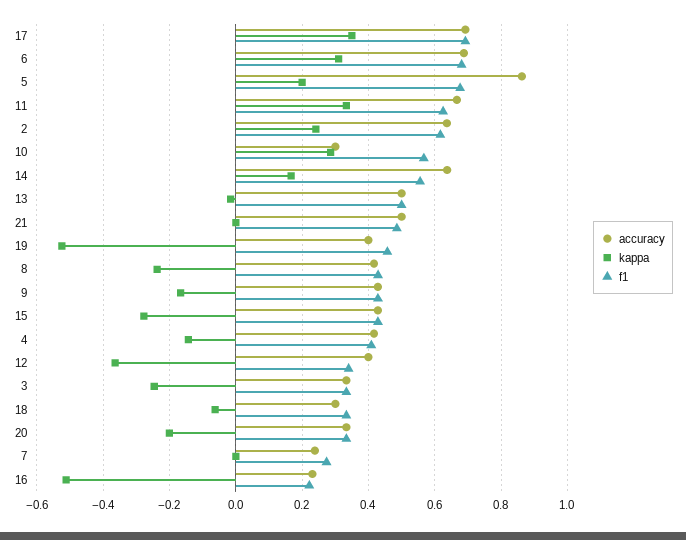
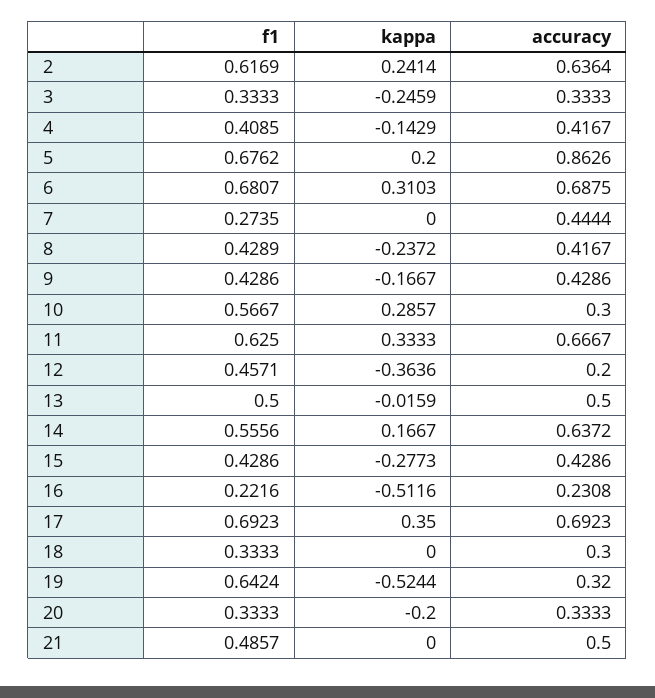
accuracy, 19: 0.4 -> 0.32
f1, 19: 0.46 -> 0.6424
accuracy, 12: 0.4 -> 0.2
f1, 12: 0.34 -> 0.4571
kappa, 18: -0.06 -> 0
accuracy, 7: 0.24 -> 0.4444

